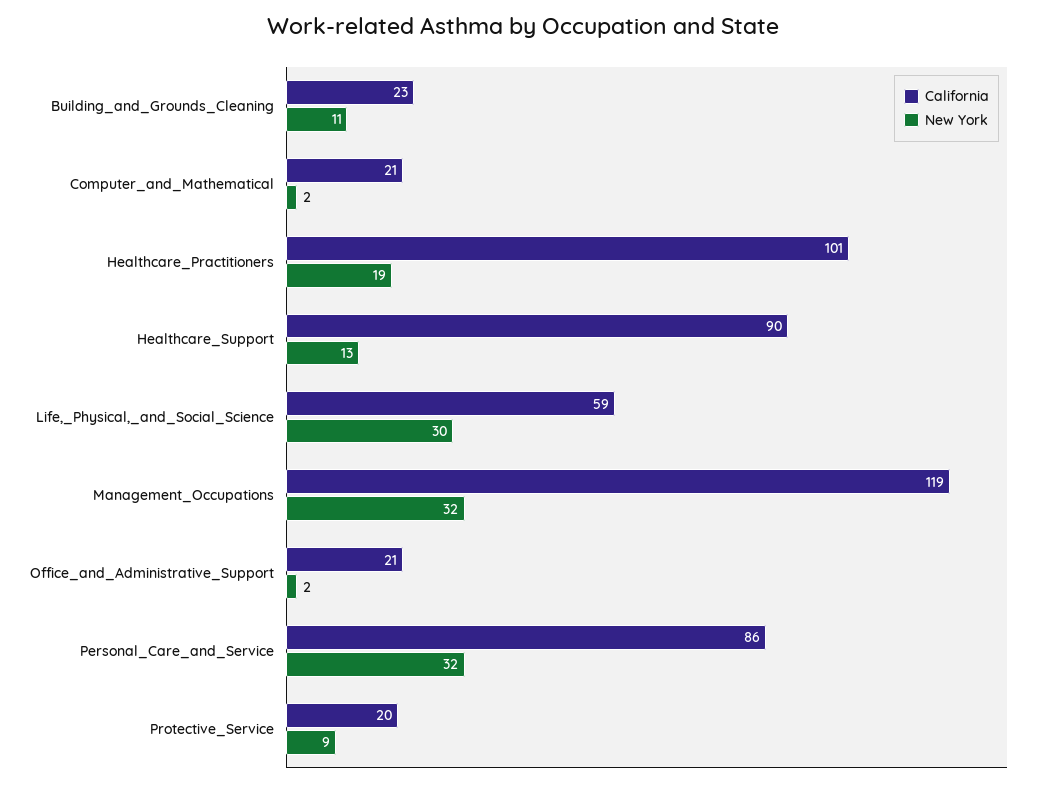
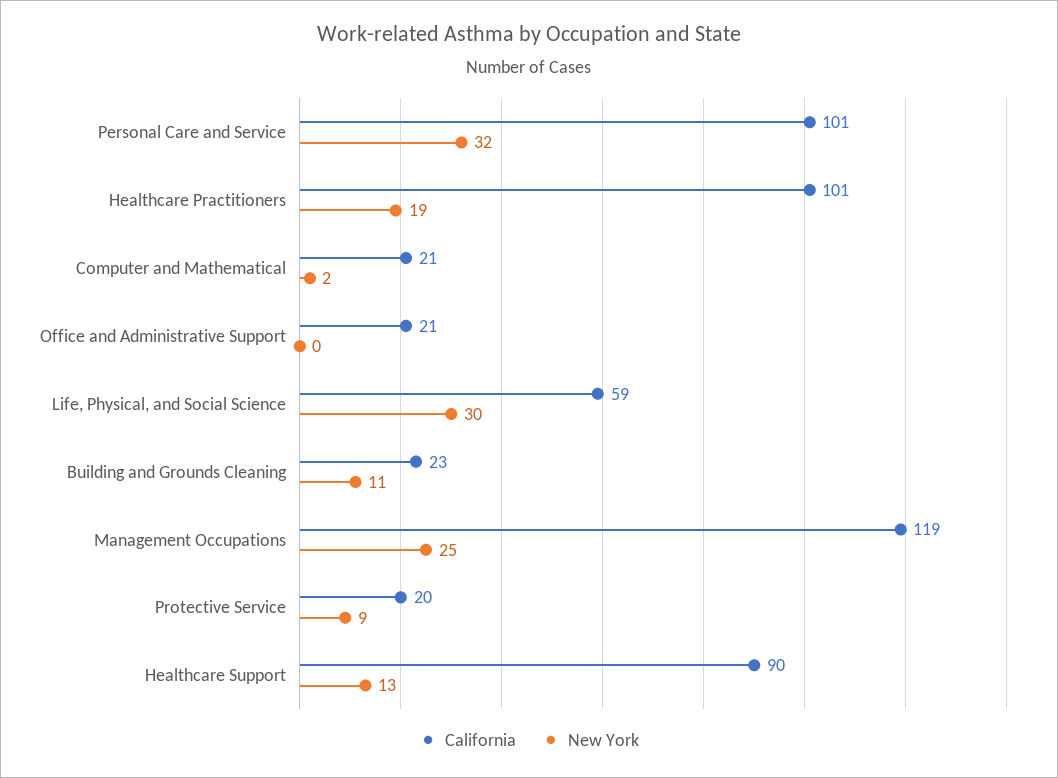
New York, Management_Occupations: 32 -> 25
New York, Office_and_Administrative_Support: 2 -> 0
California, Personal_Care_and_Service: 86 -> 101

